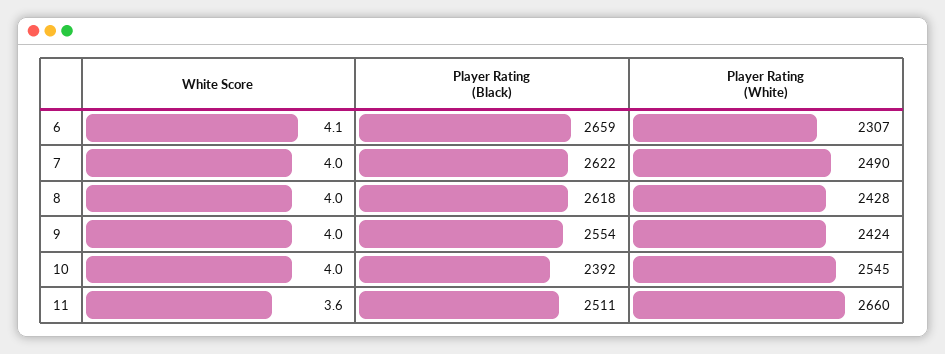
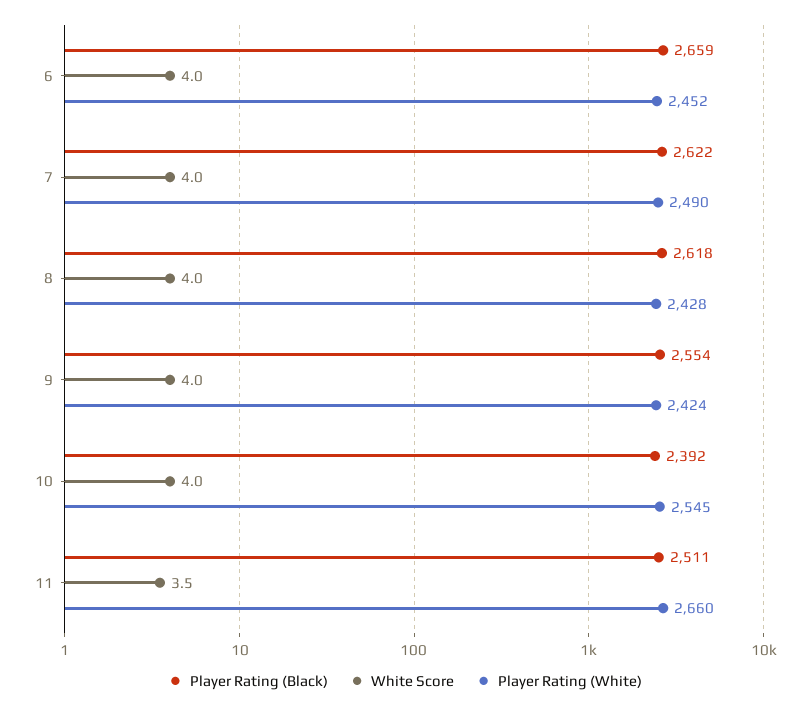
White Score, 6: 4.1 -> 4
Player Rating (White), 6: 2307 -> 2452
White Score, 11: 3.6 -> 3.5

